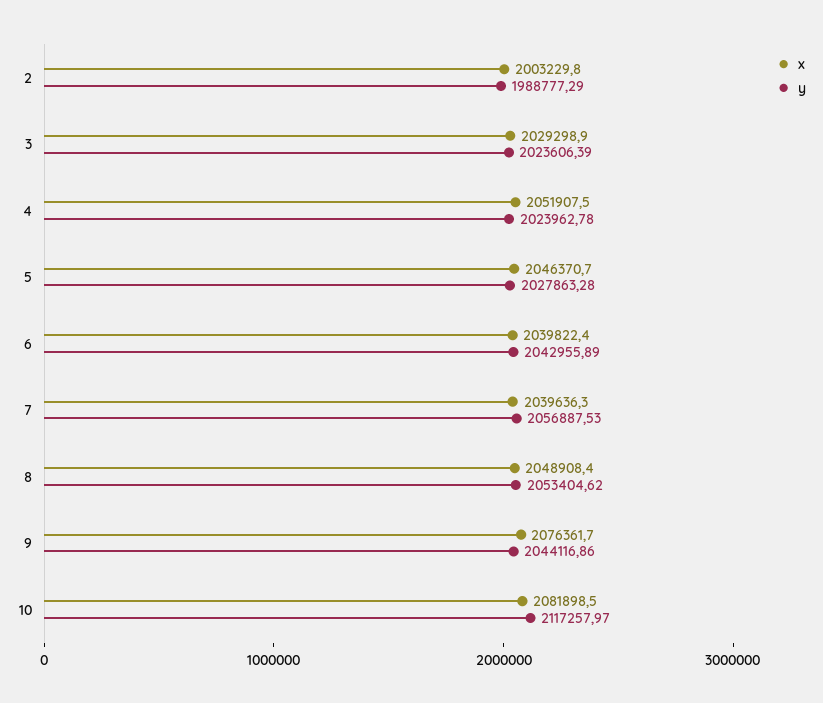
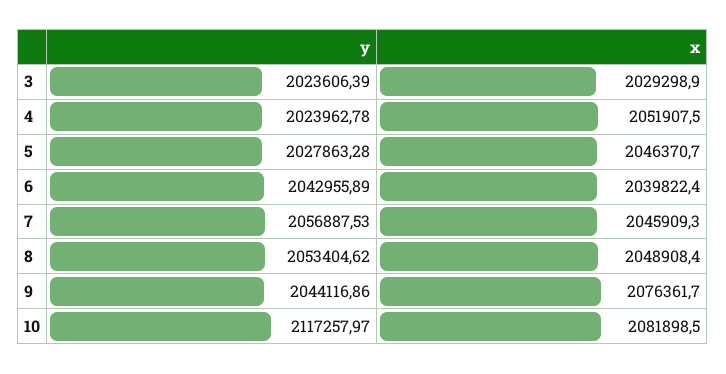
x, 2: 2003229.8 -> none
y, 2: 1988777.29 -> none
x, 7: 2039636.3 -> 2045909.3

